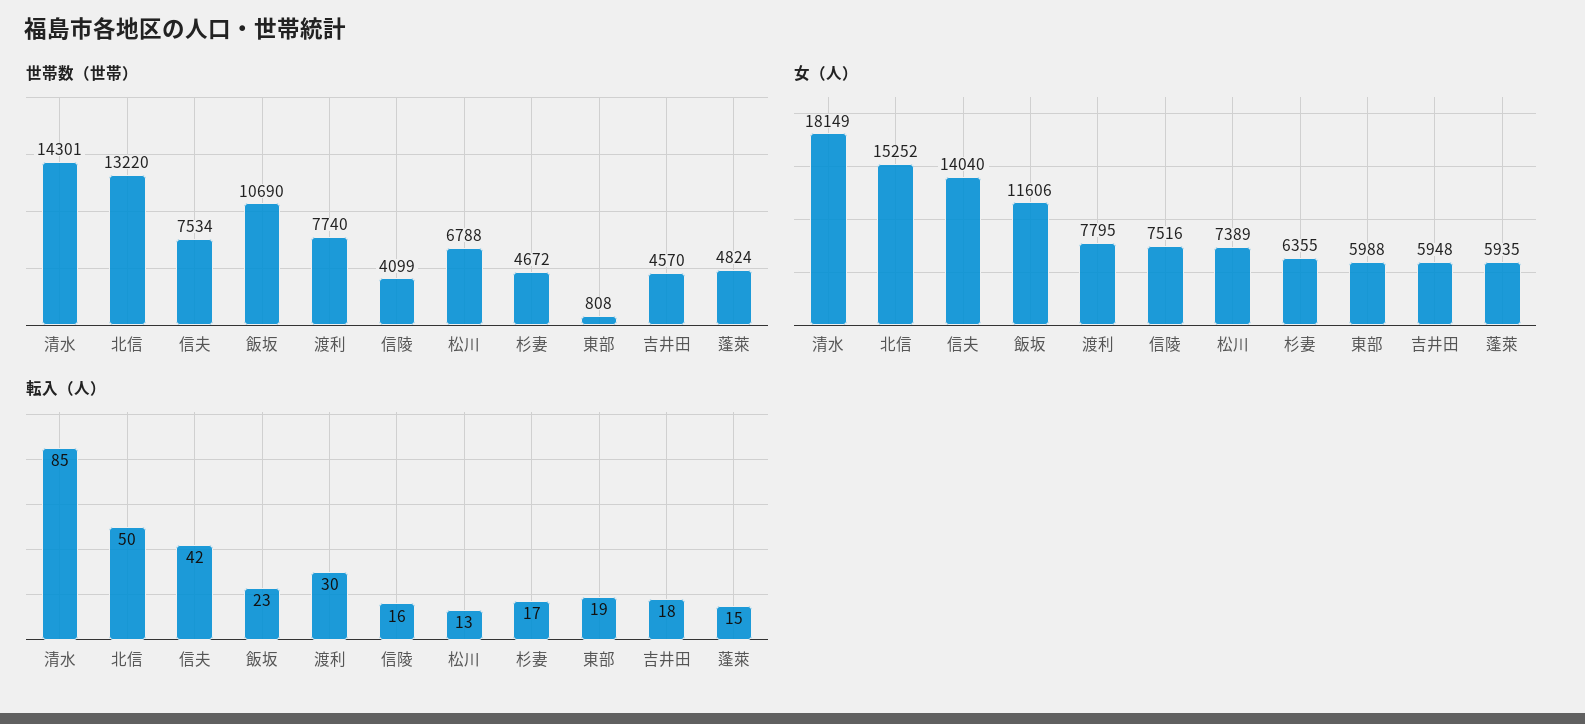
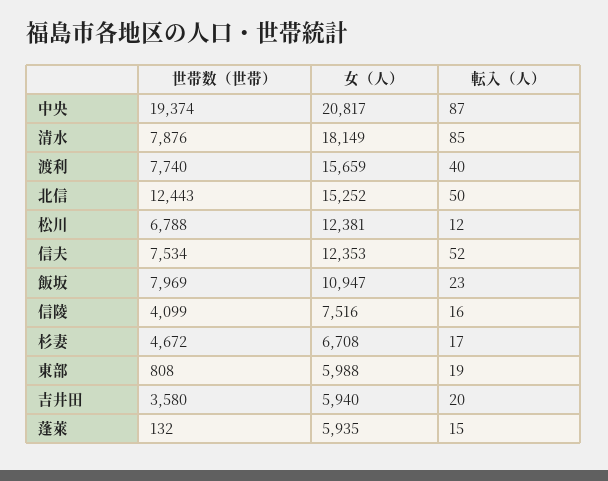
世帯数（世帯）, 清水: 14301 -> 7876
世帯数（世帯）, 北信: 13220 -> 12443
世帯数（世帯）, 飯坂: 10690 -> 7969
世帯数（世帯）, 吉井田: 4570 -> 3580
世帯数（世帯）, 蓬萊: 4824 -> 132
女（人）, 信夫: 14040 -> 12353
女（人）, 飯坂: 11606 -> 10947
女（人）, 渡利: 7795 -> 15659
女（人）, 松川: 7389 -> 12381
女（人）, 杉妻: 6355 -> 6708
女（人）, 吉井田: 5948 -> 5940
転入（人）, 信夫: 42 -> 52
転入（人）, 渡利: 30 -> 40
転入（人）, 松川: 13 -> 12
転入（人）, 吉井田: 18 -> 20
世帯数（世帯）, 中央: none -> 19374
女（人）, 中央: none -> 20817
転入（人）, 中央: none -> 87

